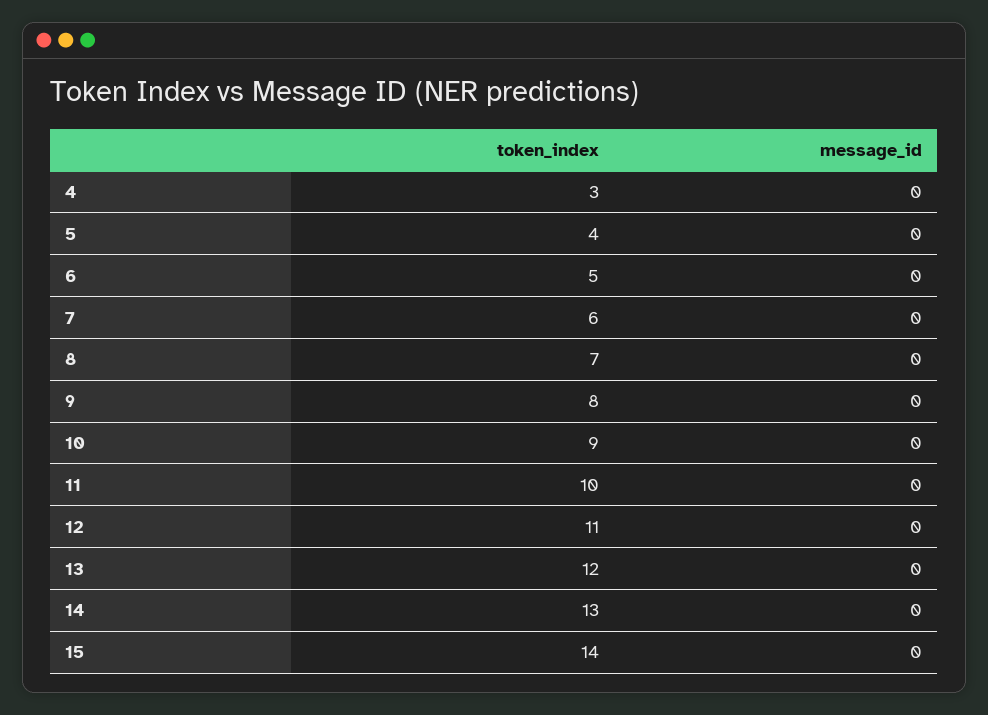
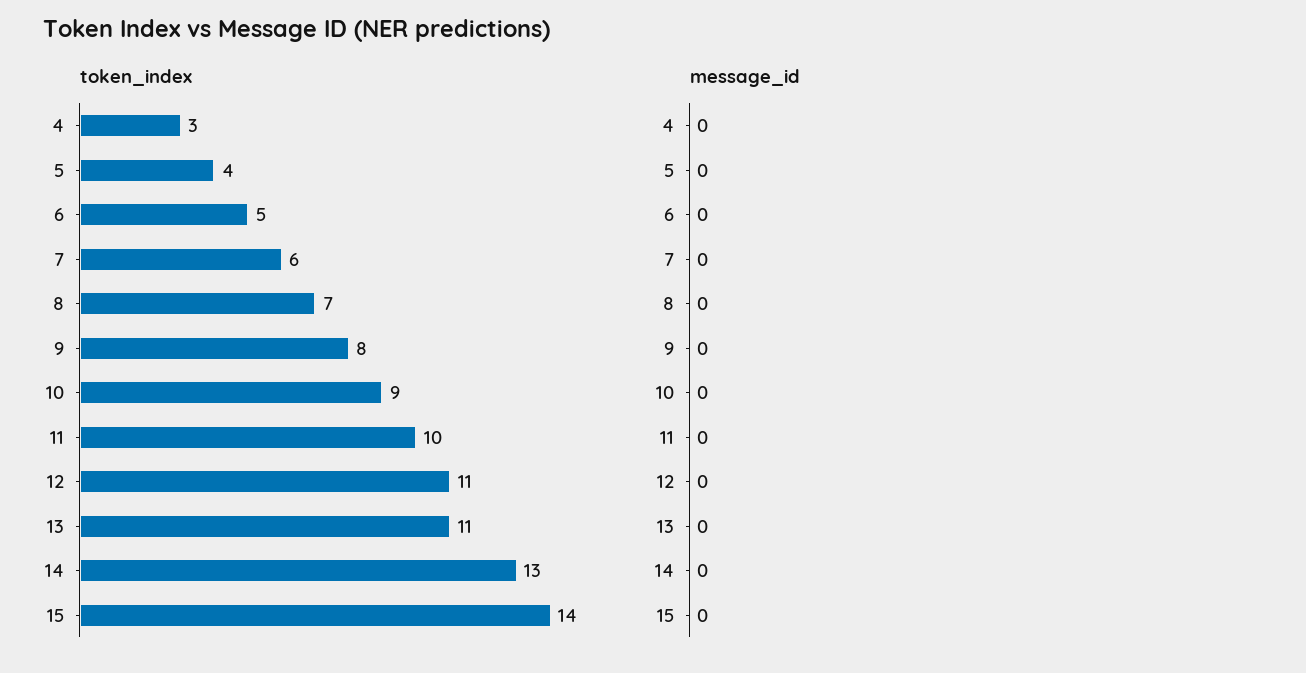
token_index, 13: 12 -> 11

